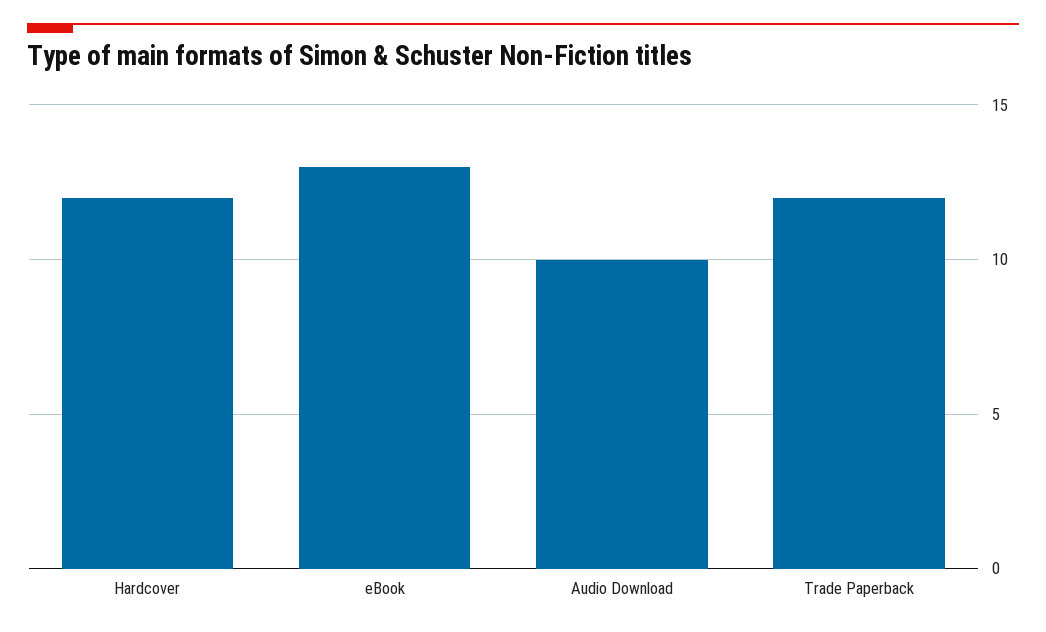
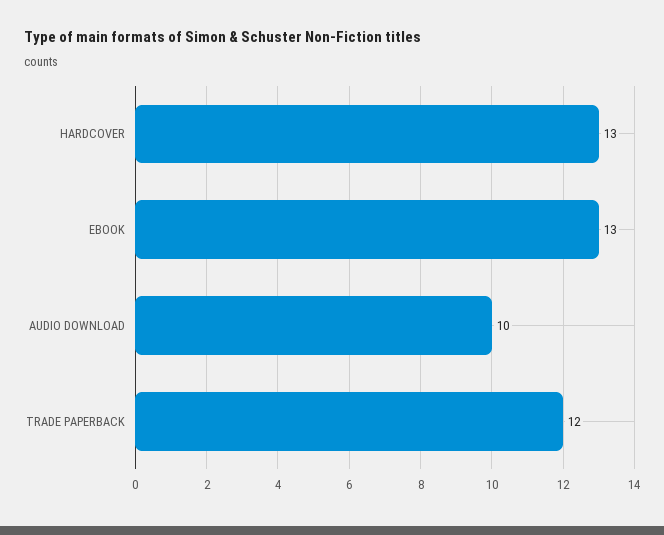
Hardcover: 12 -> 13

